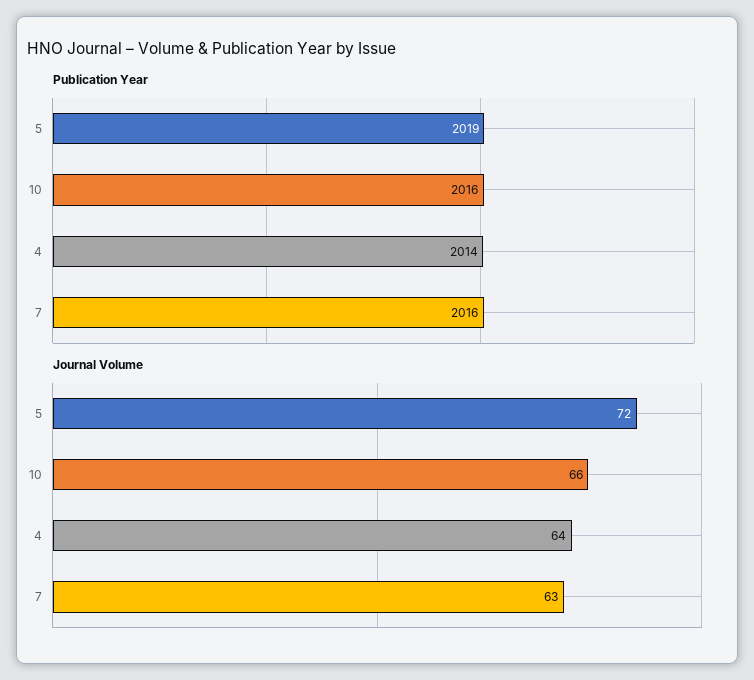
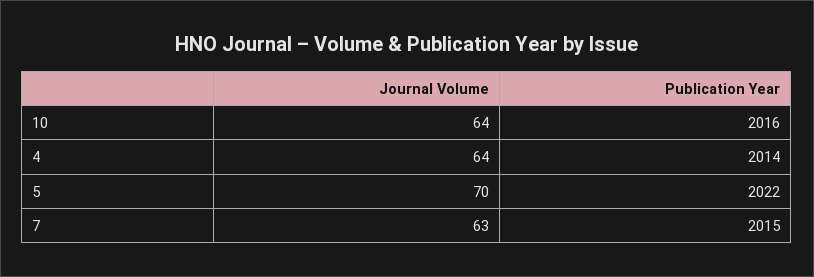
Publication Year, 5: 2019 -> 2022
Publication Year, 7: 2016 -> 2015
Journal Volume, 5: 72 -> 70
Journal Volume, 10: 66 -> 64

